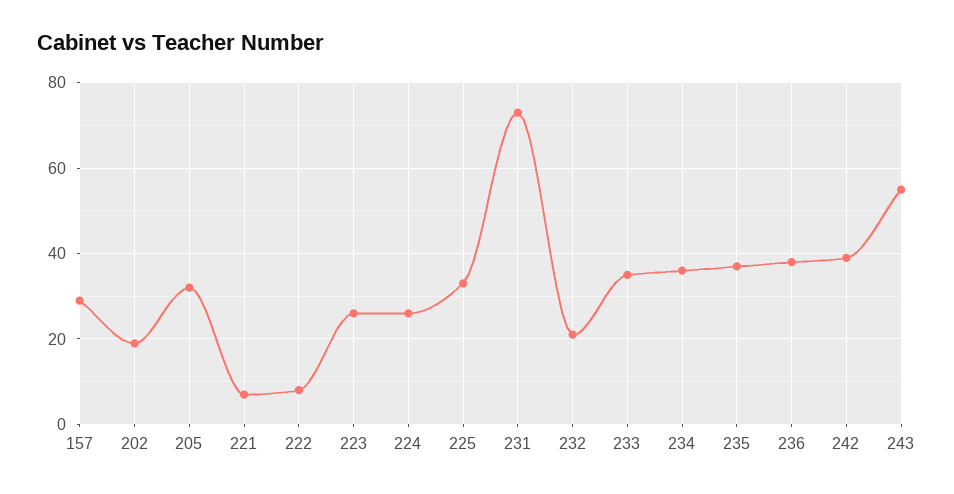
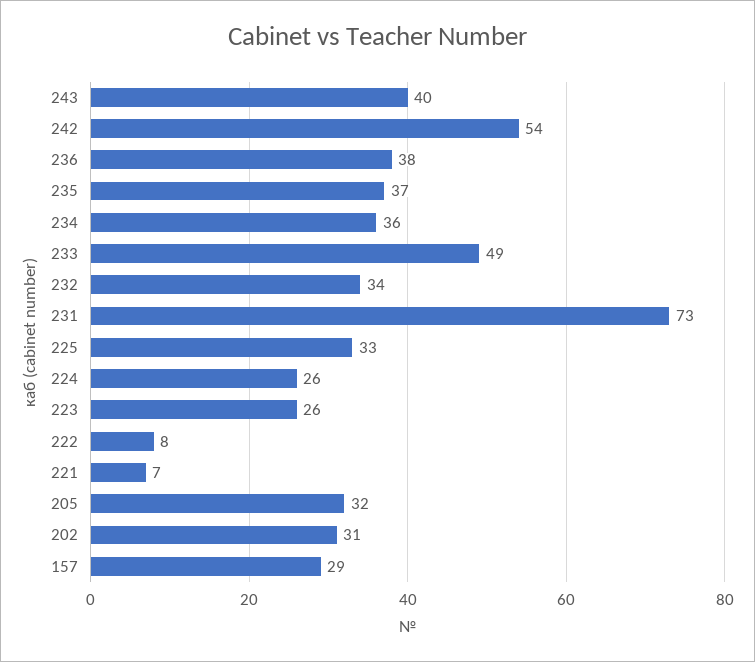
202: 20 -> 31
232: 20 -> 34
233: 35 -> 49
242: 40 -> 54
243: 55 -> 40

